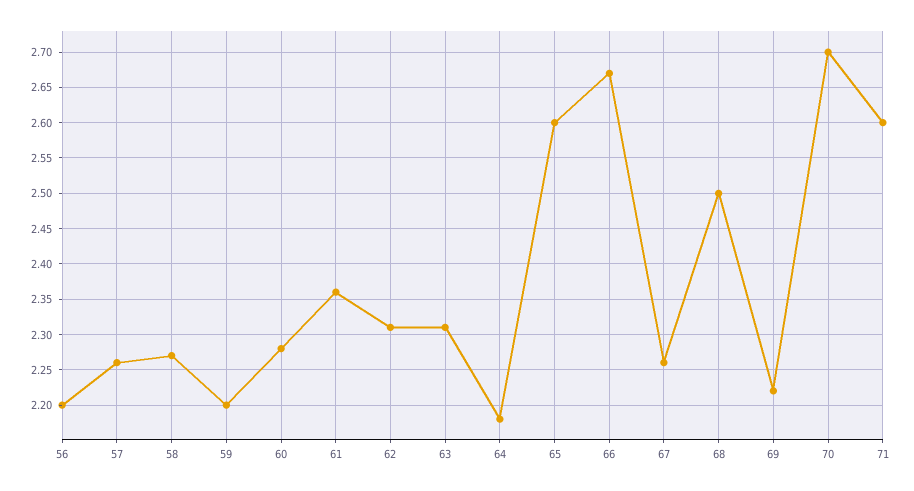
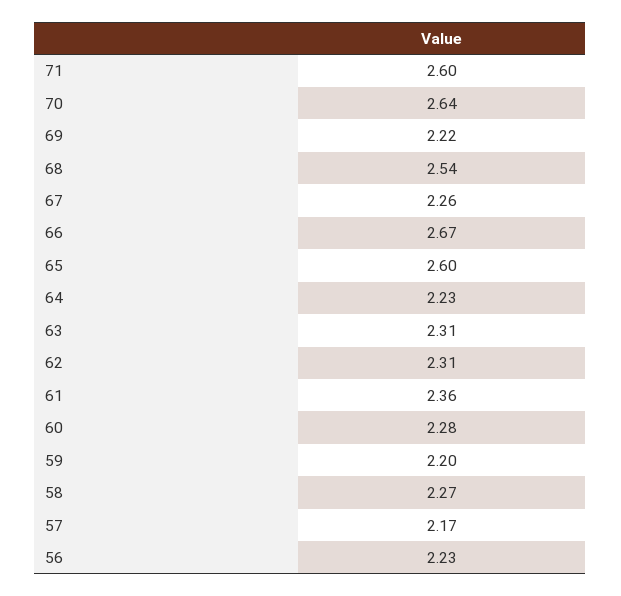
56: 2.2 -> 2.23
57: 2.26 -> 2.17
64: 2.18 -> 2.23
68: 2.5 -> 2.54
70: 2.7 -> 2.64

